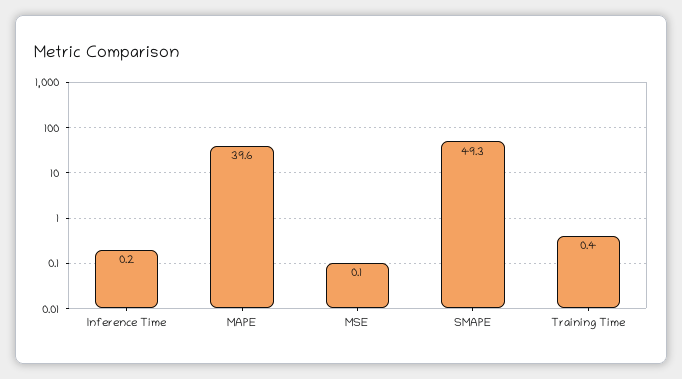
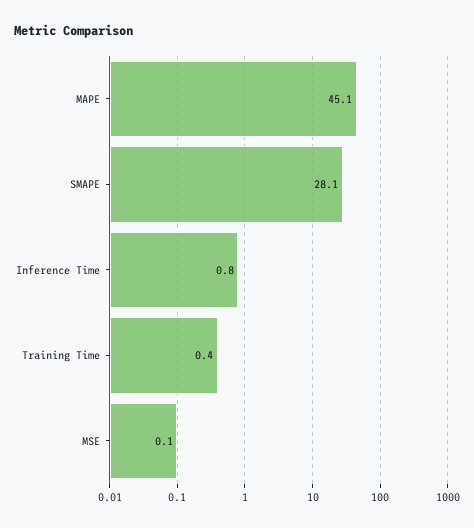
Inference Time: 0.2 -> 0.8
MAPE: 39.6 -> 45.1
SMAPE: 49.3 -> 28.1

